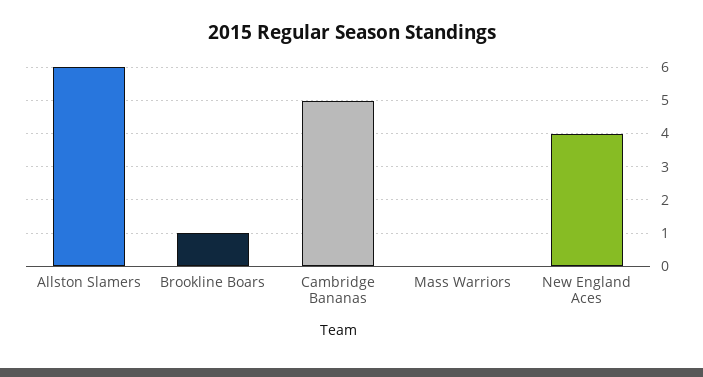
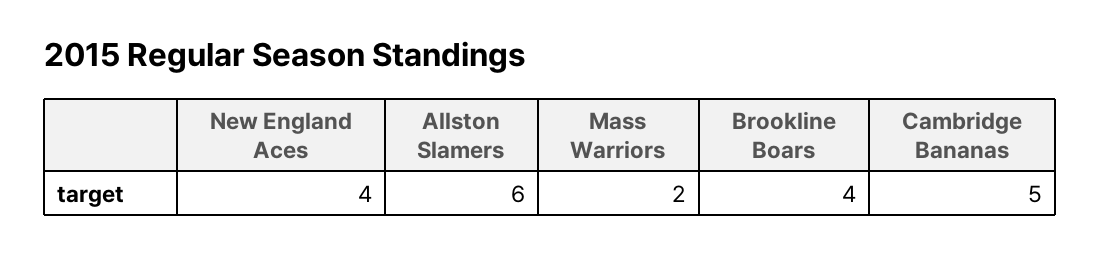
Brookline Boars: 1 -> 4
Mass Warriors: 0 -> 2

